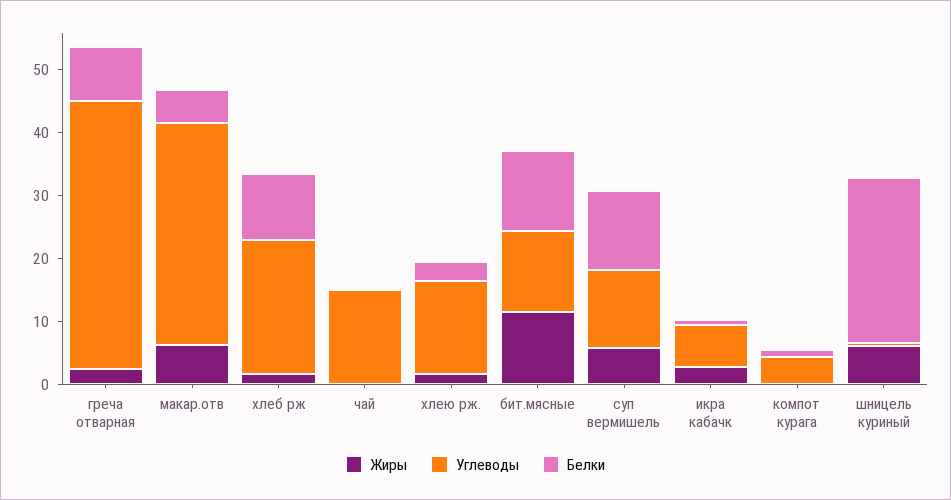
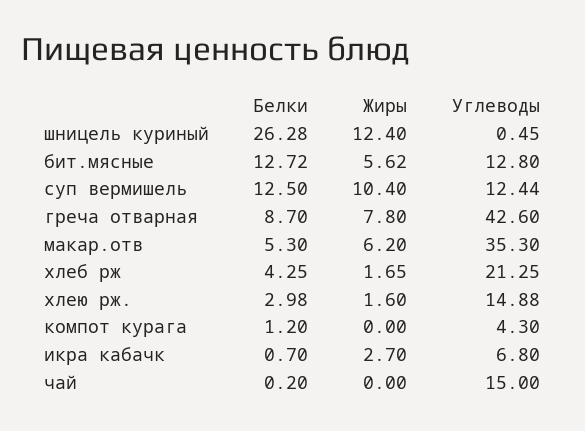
Жиры, греча отварная: 2 -> 7.8
Белки, хлеб рж: 10 -> 4.25
Жиры, бит.мясные: 12 -> 5.62
Жиры, суп вермишель: 6 -> 10.4
Жиры, шницель куриный: 6 -> 12.4

